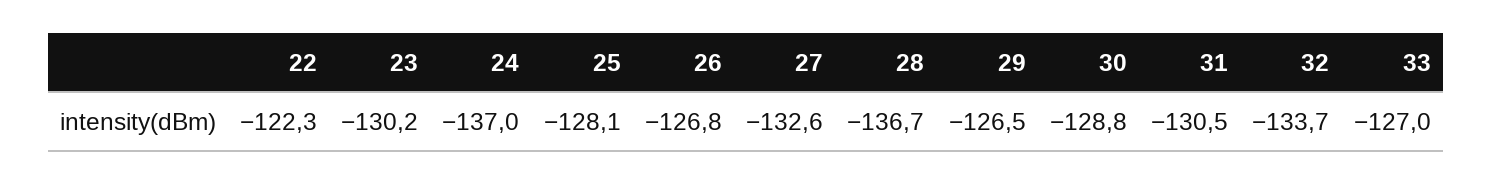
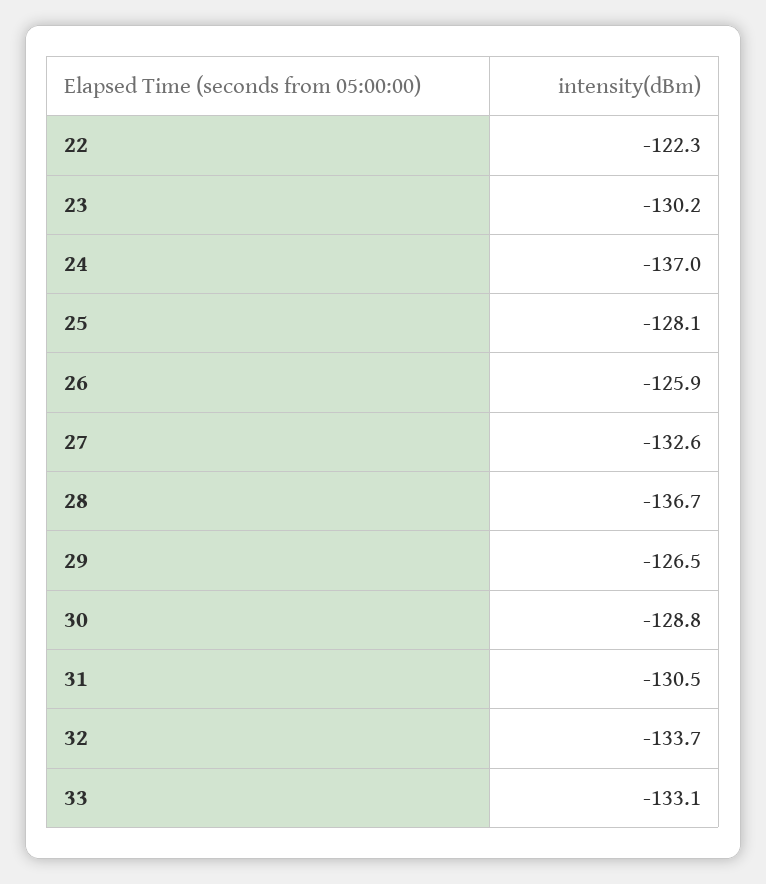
26: -126.8 -> -125.9
33: -127 -> -133.1

